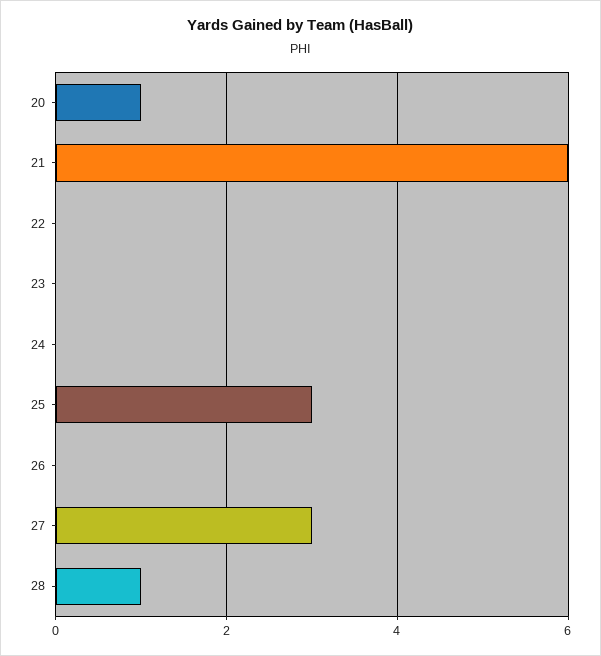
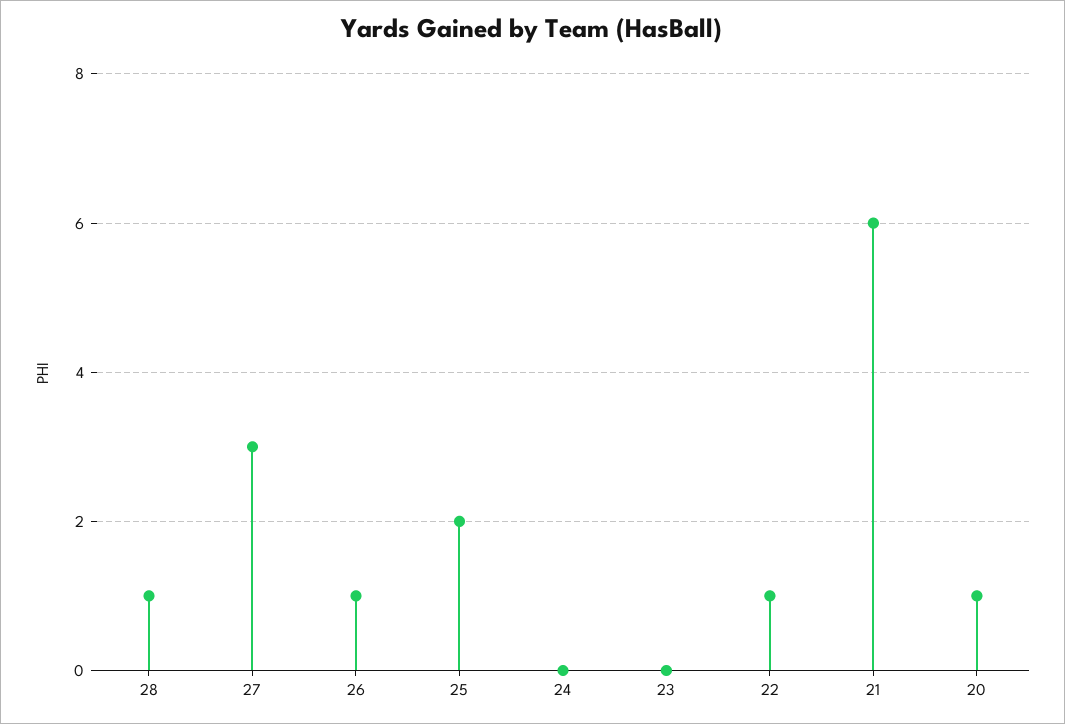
22: 0 -> 1
25: 3 -> 2
26: 0 -> 1

